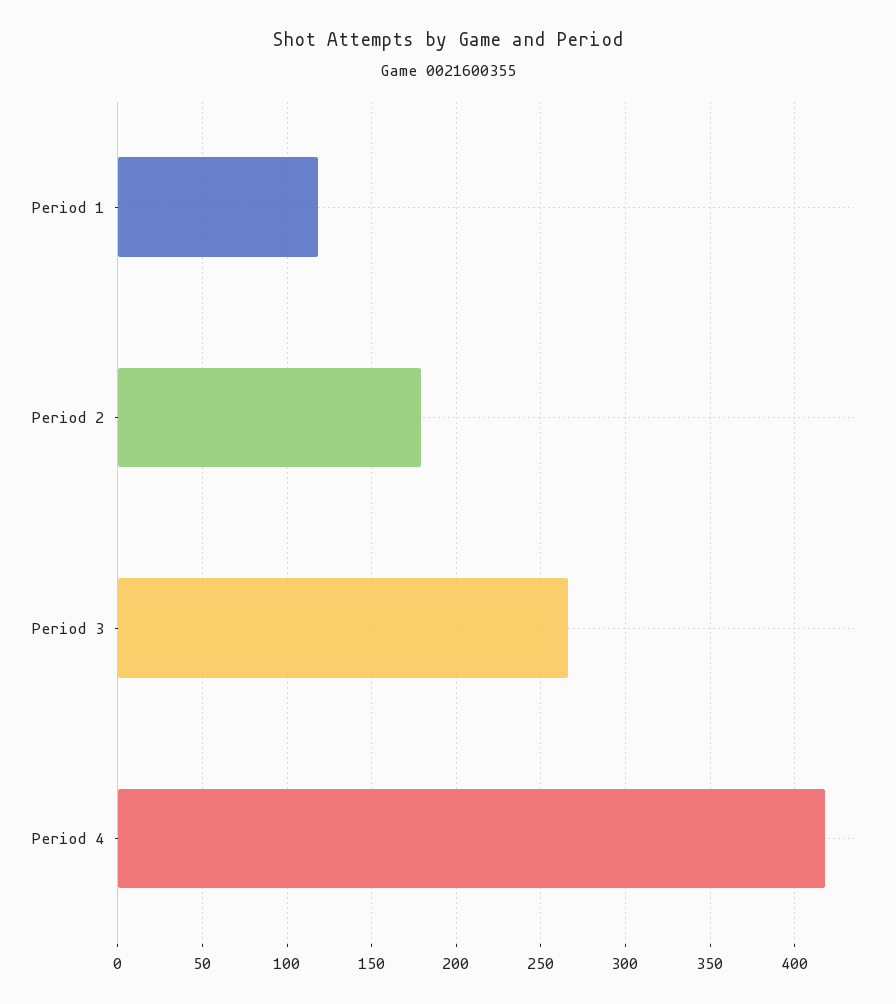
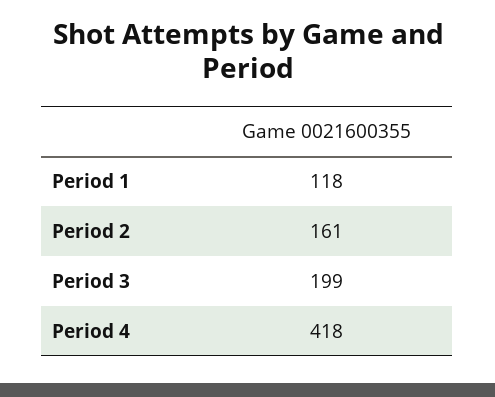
Period 2: 180 -> 161
Period 3: 265 -> 199

